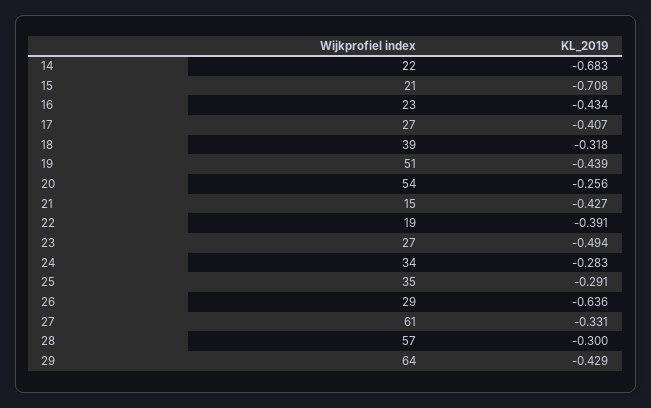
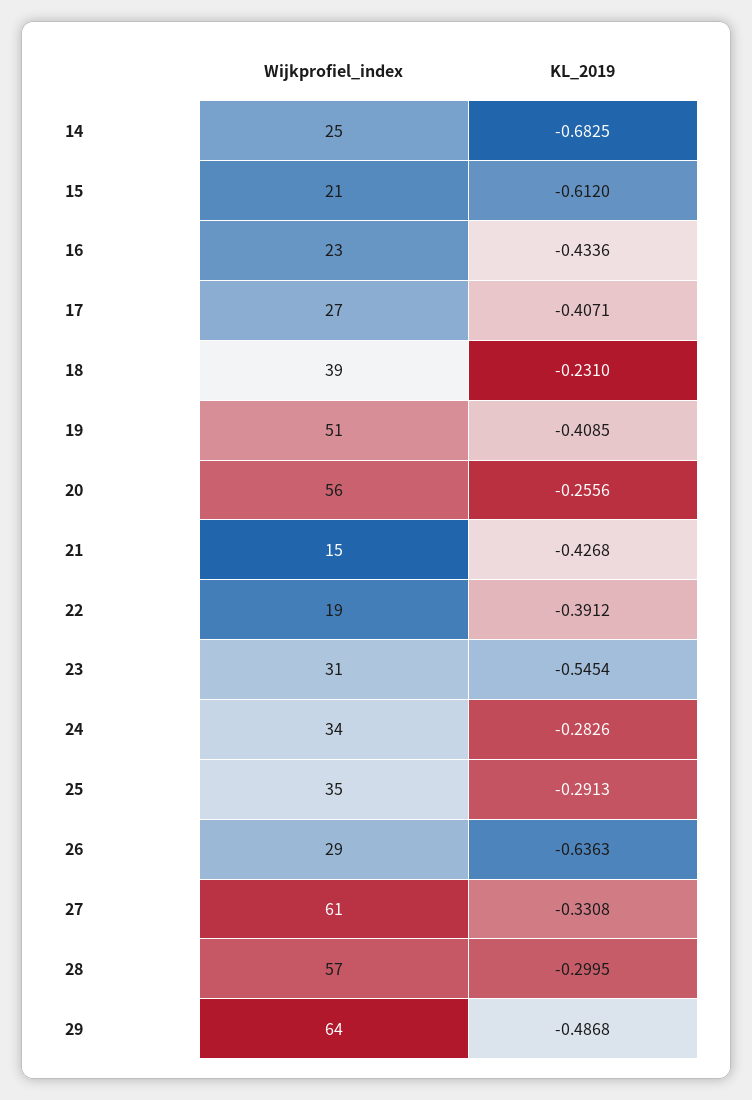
Wijkprofiel index, 14: 22 -> 25
KL_2019, 15: -0.708 -> -0.612
KL_2019, 18: -0.318 -> -0.231
KL_2019, 19: -0.439 -> -0.4085
Wijkprofiel index, 20: 54 -> 56
Wijkprofiel index, 23: 27 -> 31
KL_2019, 23: -0.494 -> -0.5454
KL_2019, 29: -0.429 -> -0.4868

